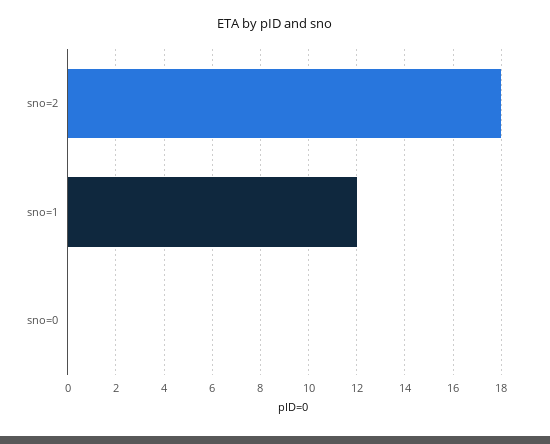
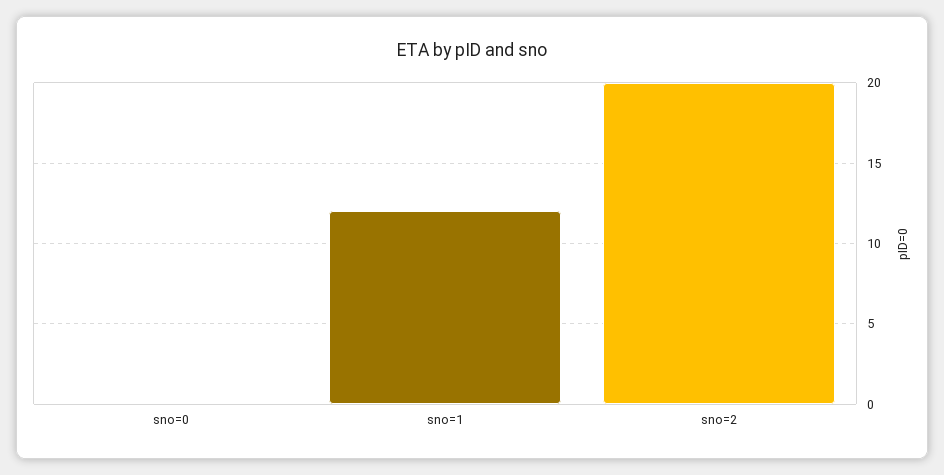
sno=2: 18 -> 20

